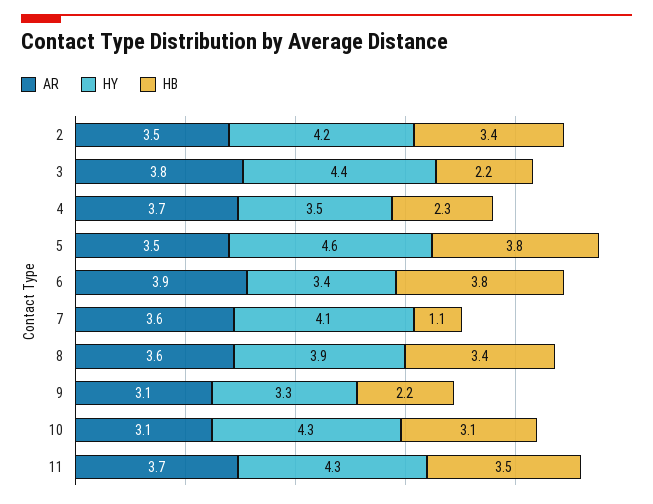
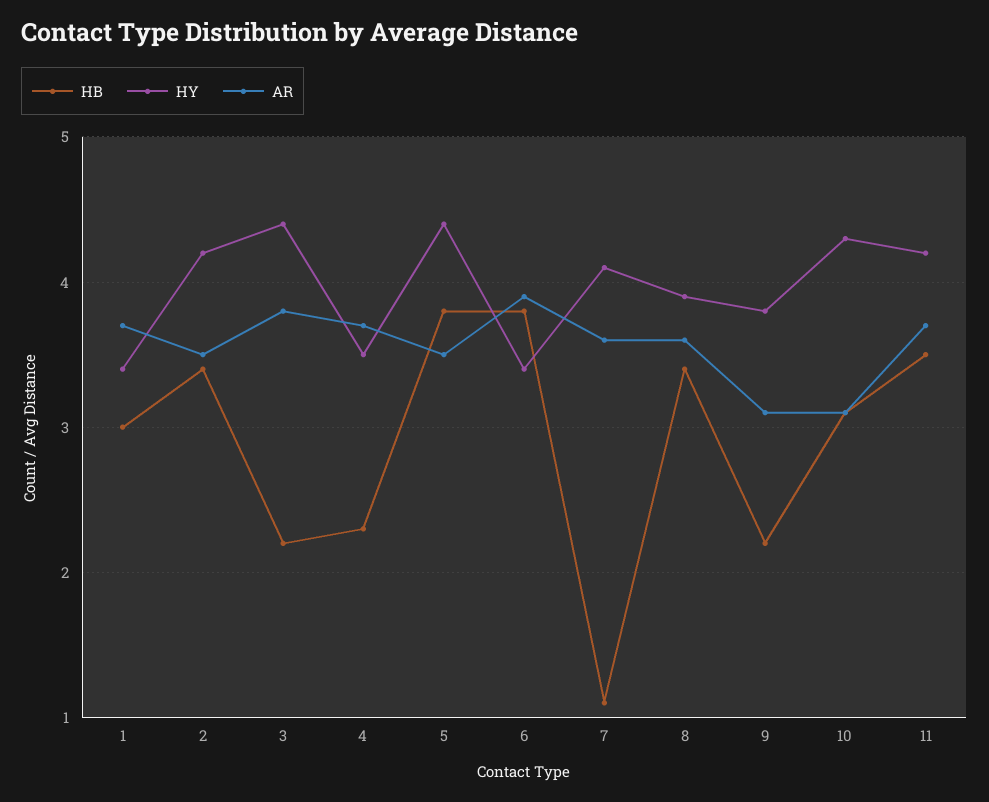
HY, 5: 4.6 -> 4.4
HY, 9: 3.3 -> 3.8
HY, 11: 4.3 -> 4.2
HB, 1: none -> 3
HY, 1: none -> 3.4
AR, 1: none -> 3.7

